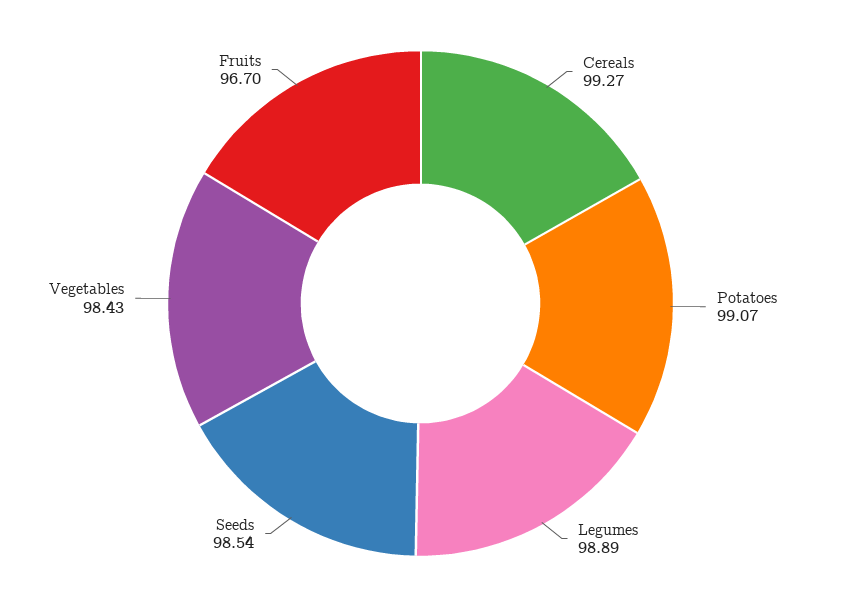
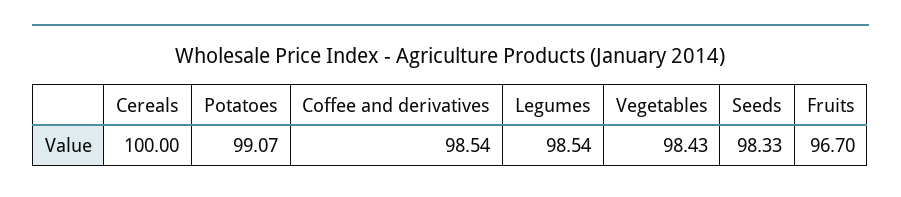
Cereals: 99.27 -> 100
Legumes: 98.89 -> 98.54
Seeds: 98.54 -> 98.33
Coffee and derivatives: none -> 98.54

